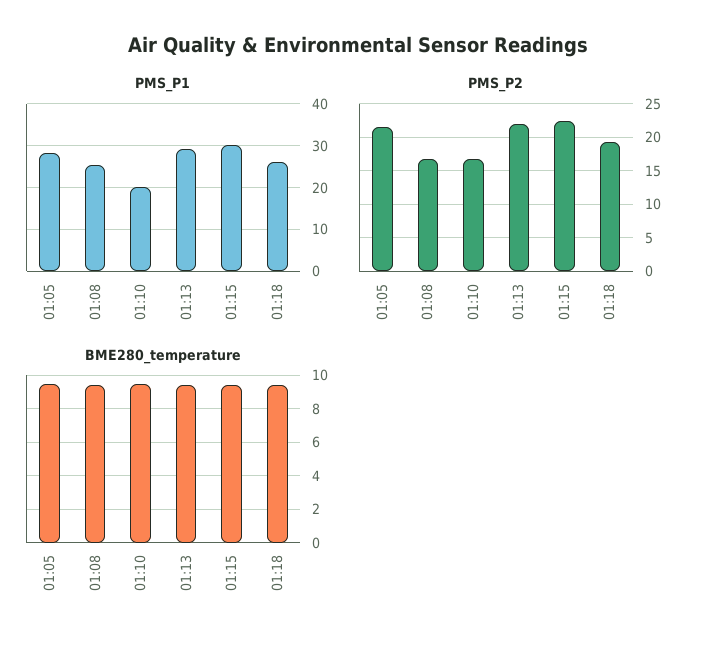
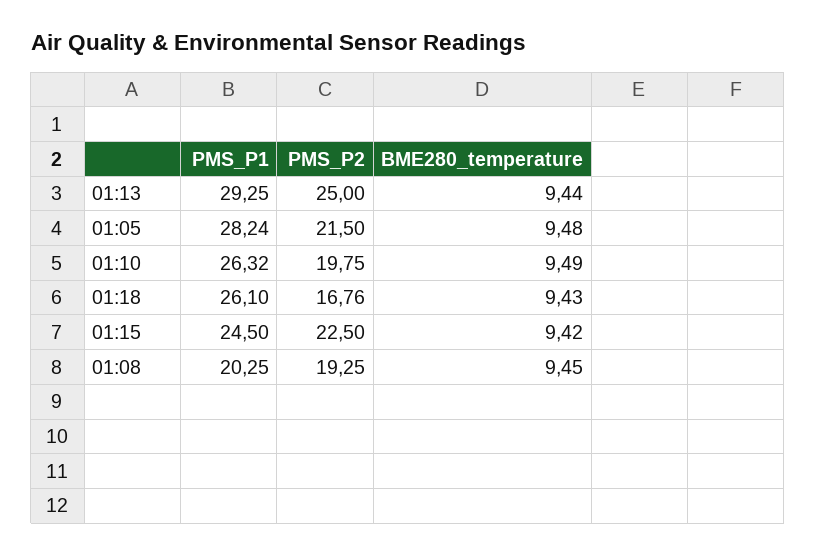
PMS_P1, 01:08: 26 -> 20.25
PMS_P1, 01:10: 20 -> 26.32
PMS_P1, 01:15: 30 -> 24.5
PMS_P2, 01:08: 17 -> 19.25
PMS_P2, 01:10: 17 -> 19.75
PMS_P2, 01:13: 22 -> 25
PMS_P2, 01:18: 19 -> 16.76

